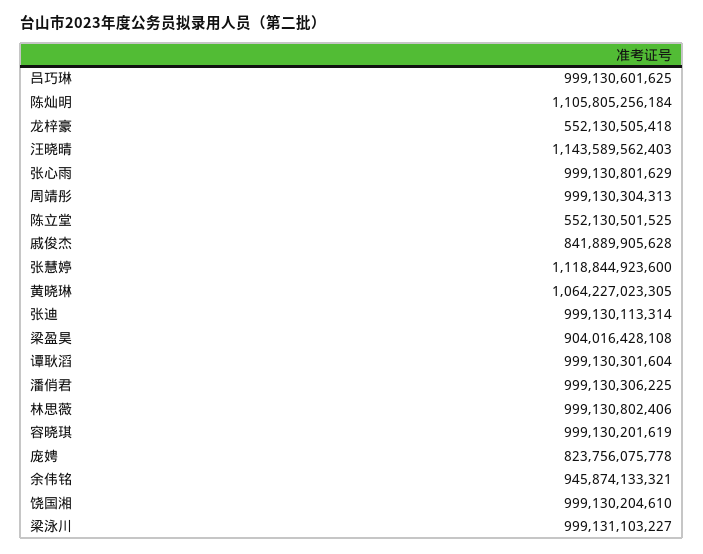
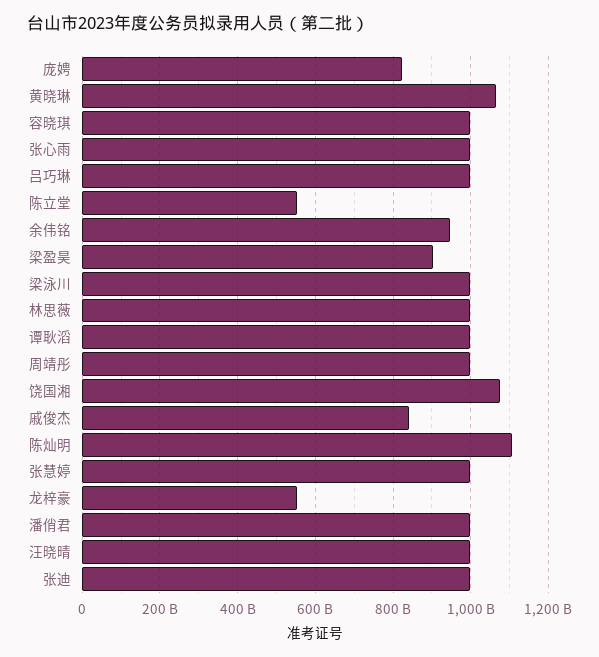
汪晓晴: 1143589562403 -> 1000000000000
张慧婷: 1118844923600 -> 1000000000000
饶国湘: 999130204610 -> 1080000000000

